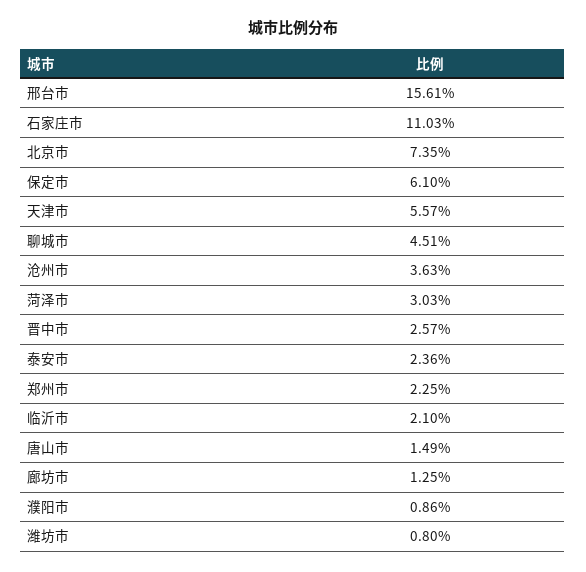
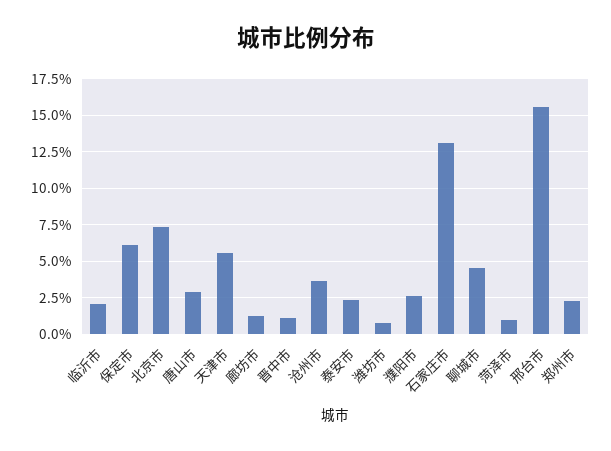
石家庄市: 11.03 -> 13
菏泽市: 3.03 -> 1
晋中市: 2.57 -> 1
唐山市: 1.49 -> 3
濮阳市: 0.86 -> 2.5

